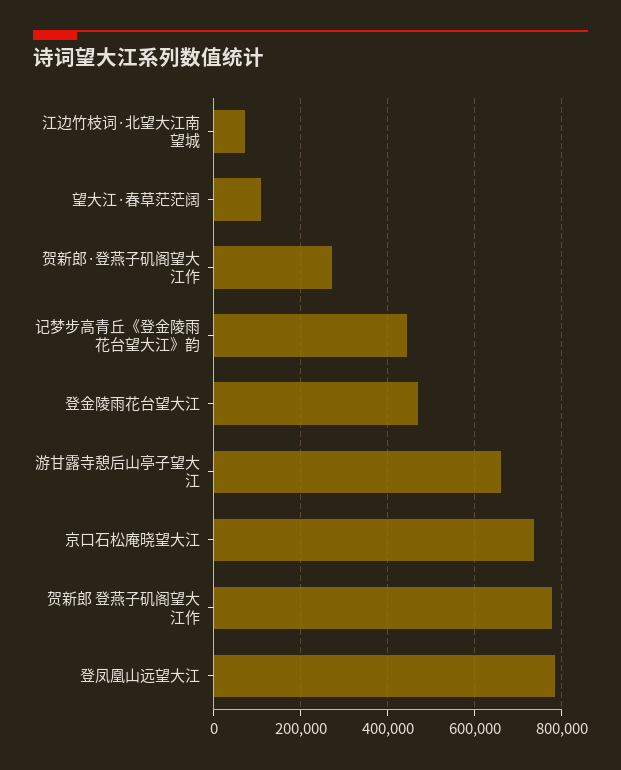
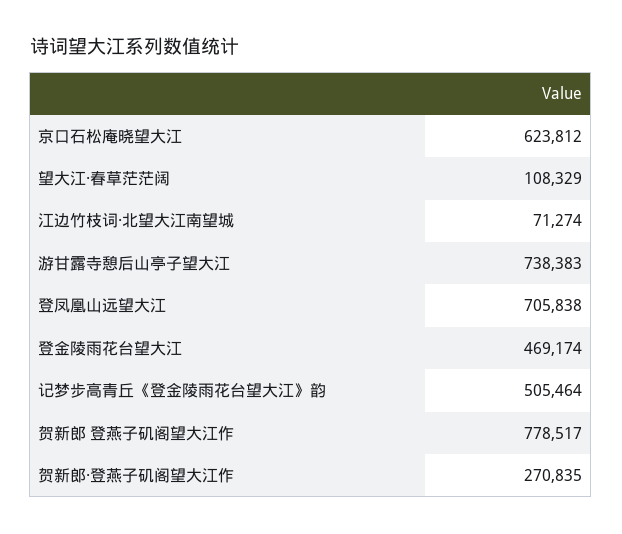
记梦步高青丘《登金陵雨花台望大江》韵: 440000 -> 505464
游甘露寺憩后山亭子望大江: 660000 -> 738383
京口石松庵晓望大江: 740000 -> 623812
登凤凰山远望大江: 780000 -> 705838

